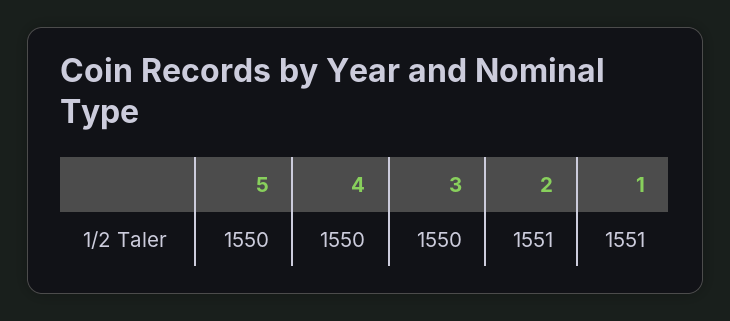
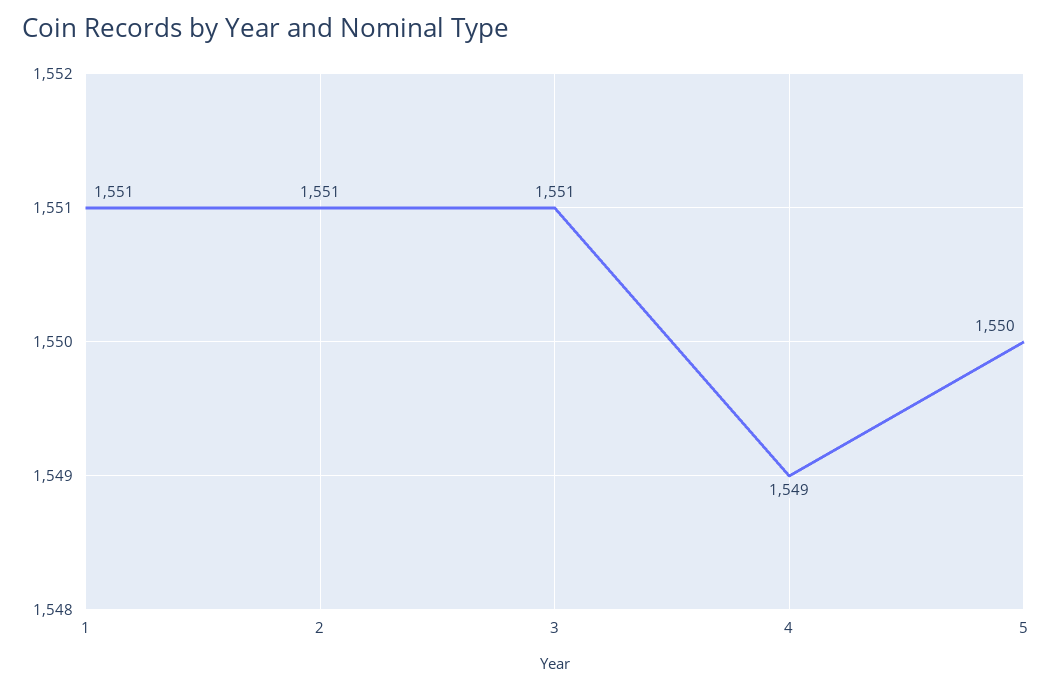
4: 1550 -> 1549
3: 1550 -> 1551

